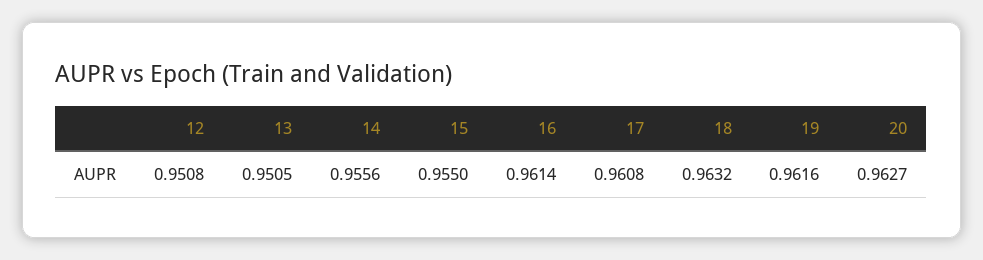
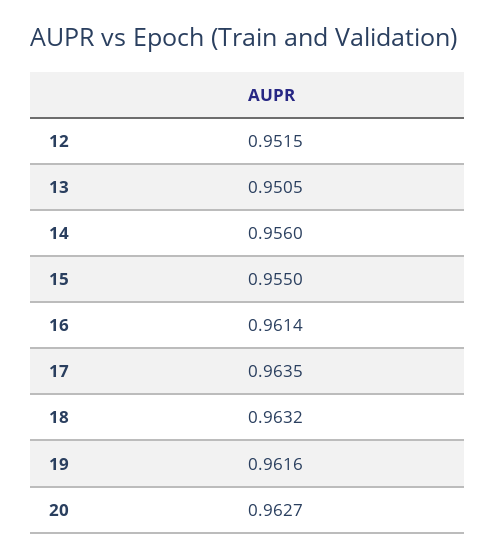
12: 0.9508 -> 0.9515
14: 0.9556 -> 0.956
17: 0.9608 -> 0.9635

